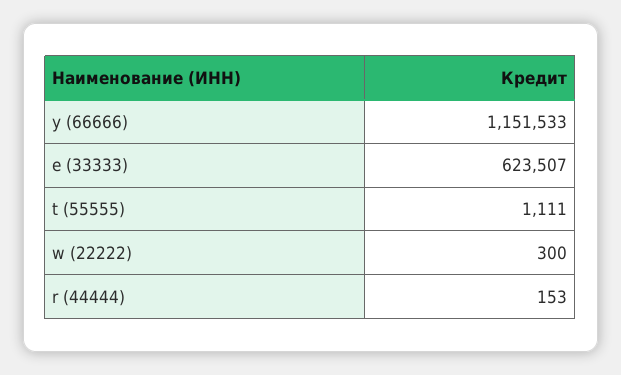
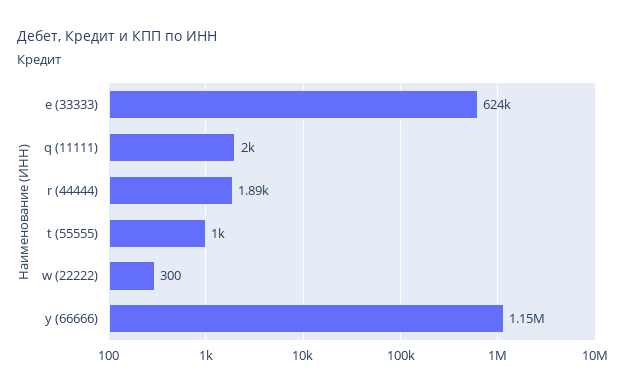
t (55555): 1111 -> 1000
r (44444): 153 -> 1890
q (11111): none -> 2000

